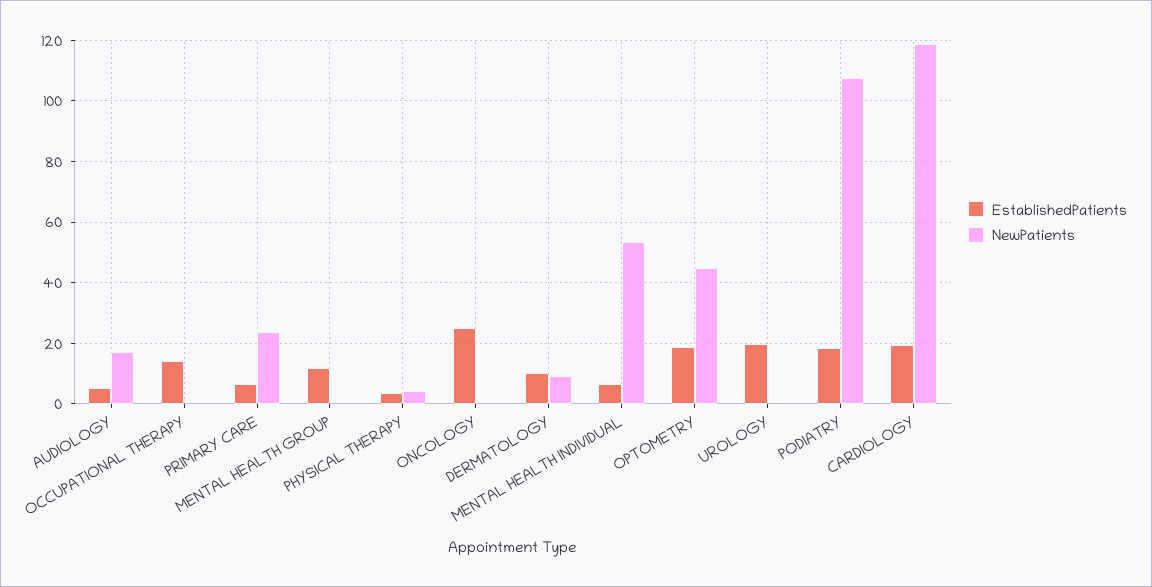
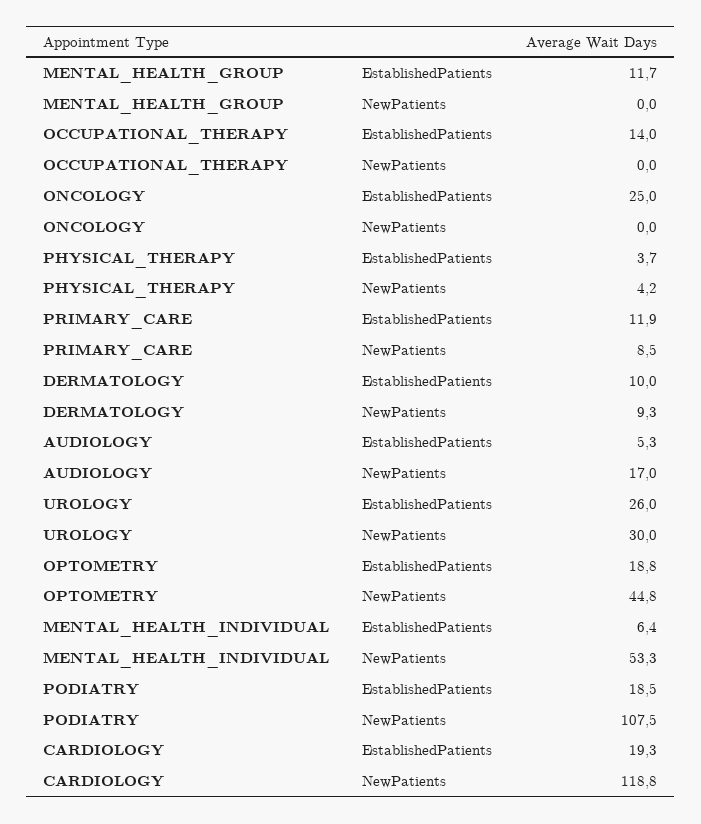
EstablishedPatients, PRIMARY CARE: 6 -> 11.9
NewPatients, PRIMARY CARE: 24 -> 8.5
EstablishedPatients, UROLOGY: 20 -> 26
NewPatients, UROLOGY: 0 -> 30

